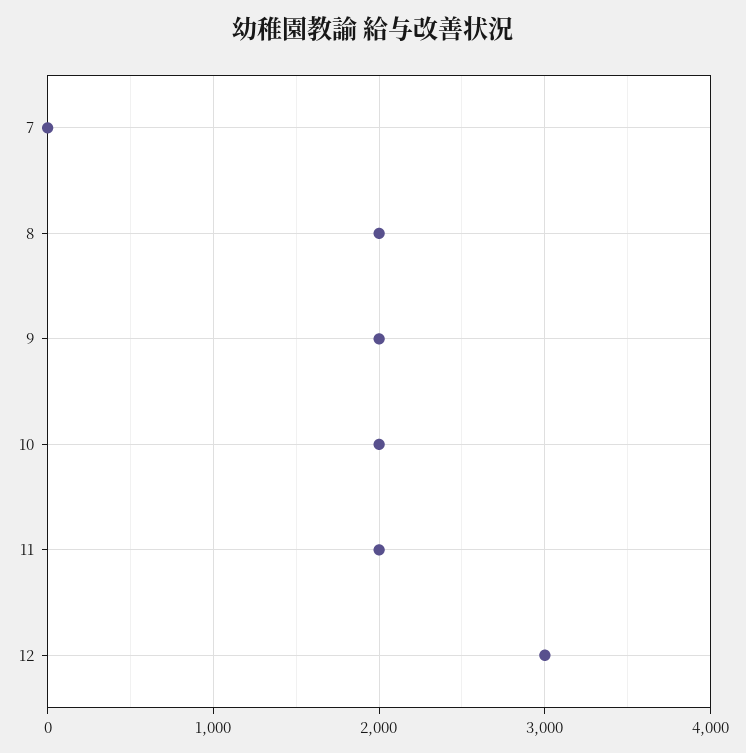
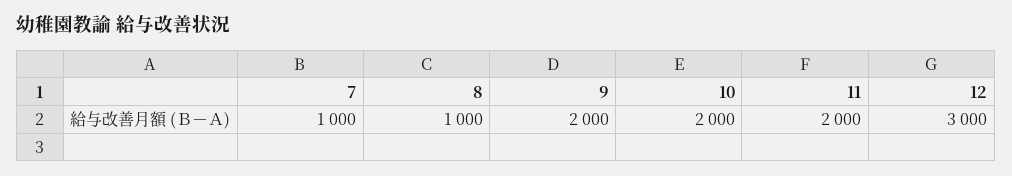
7: 0 -> 1000
8: 2000 -> 1000

